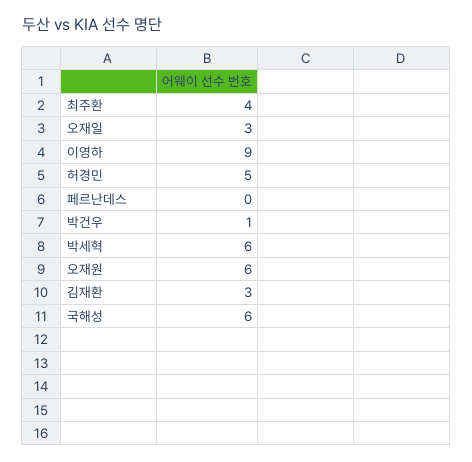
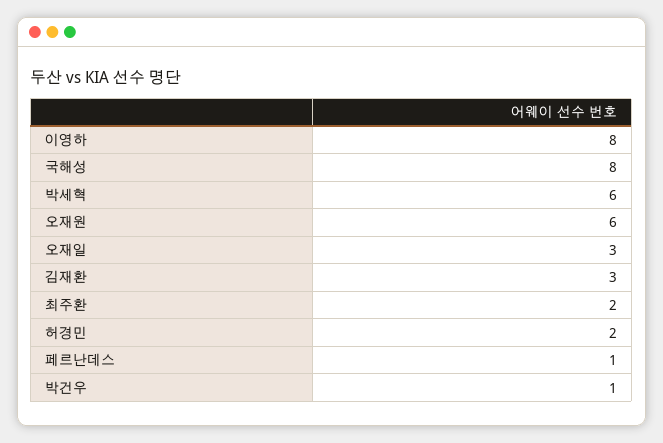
최주환: 4 -> 2
이영하: 9 -> 8
허경민: 5 -> 2
페르난데스: 0 -> 1
국해성: 6 -> 8

